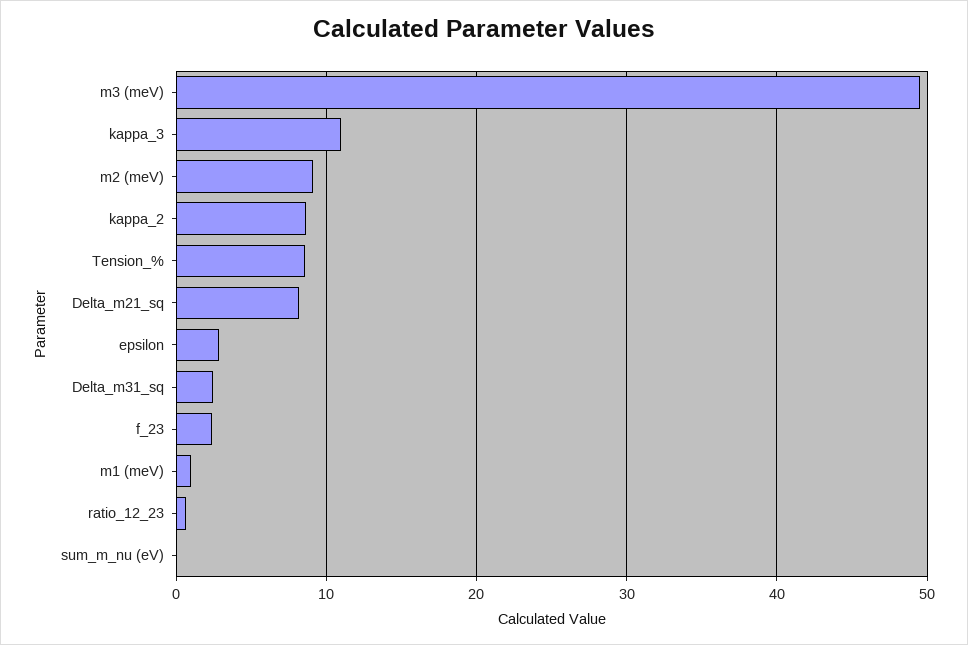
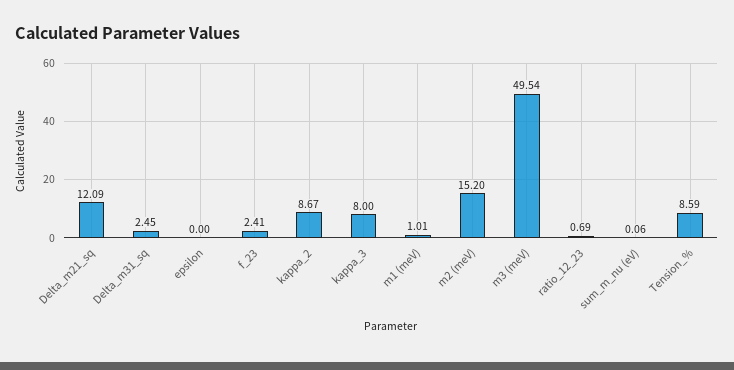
kappa_3: 11 -> 8
m2 (meV): 9 -> 15.2
Delta_m21_sq: 8 -> 12.09
epsilon: 3 -> 0

